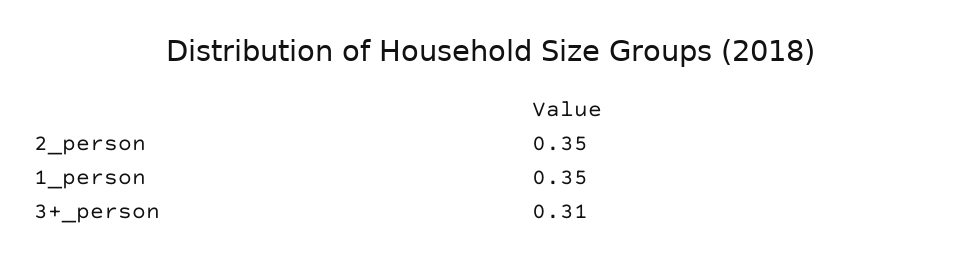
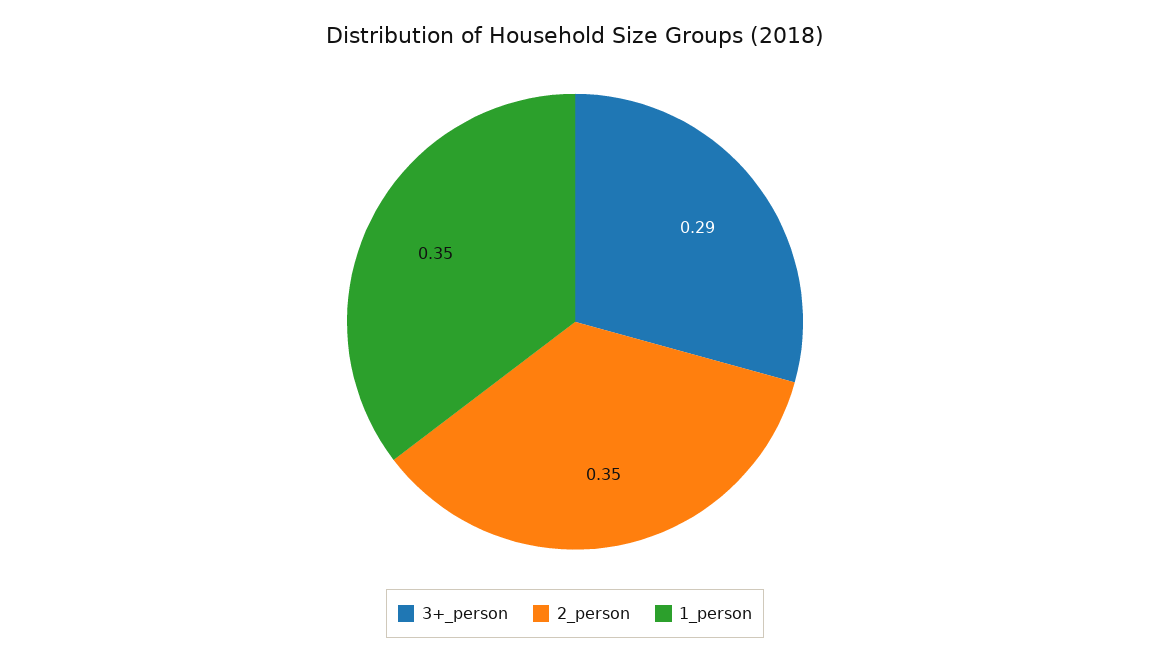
3+_person: 0.31 -> 0.29

